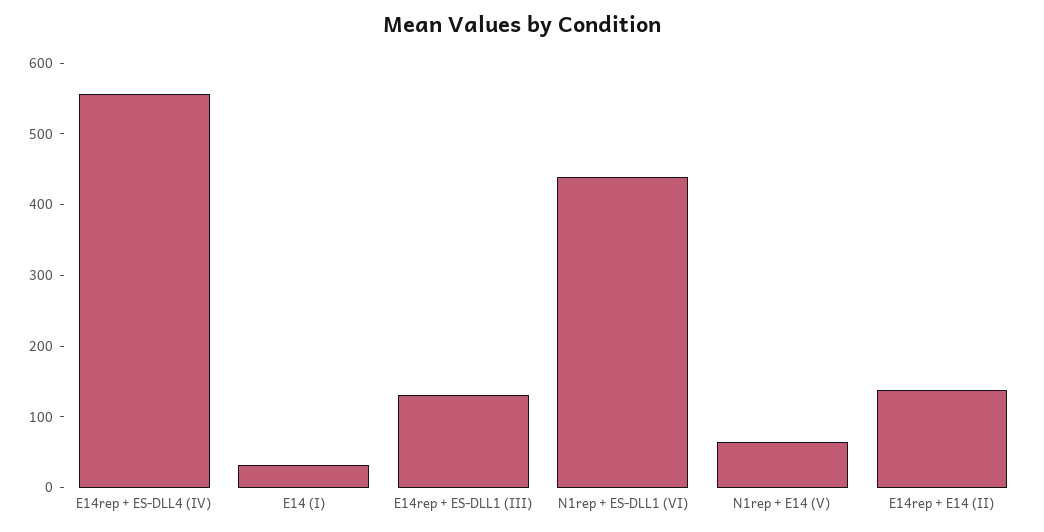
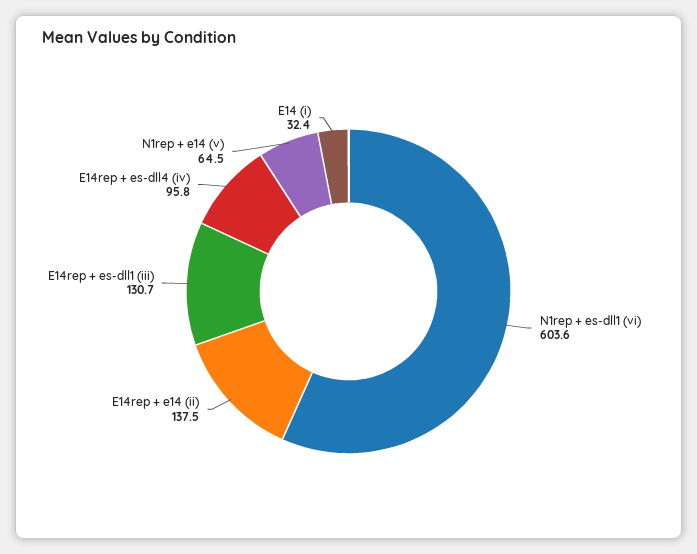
E14rep + ES-DLL4 (IV): 560 -> 95.8
N1rep + ES-DLL1 (VI): 440 -> 603.6

